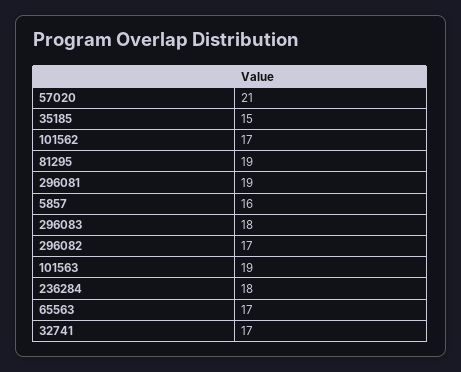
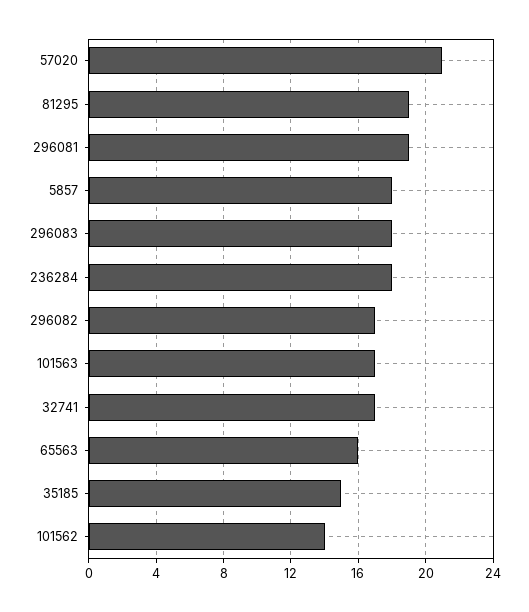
101562: 17 -> 14
5857: 16 -> 18
101563: 19 -> 17
65563: 17 -> 16

